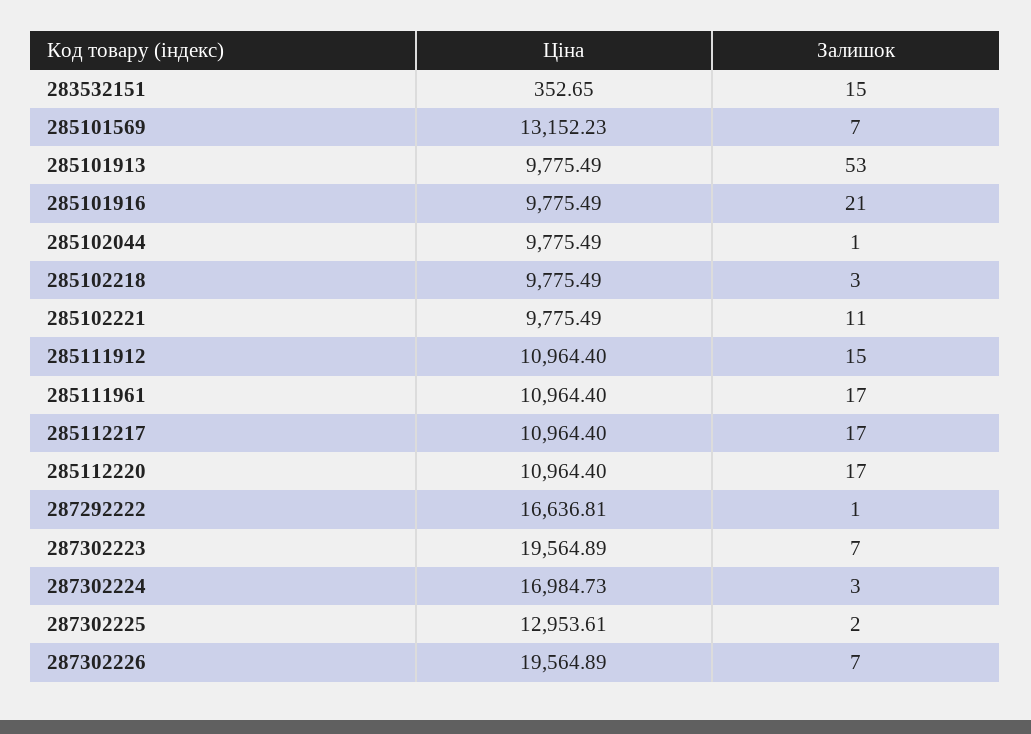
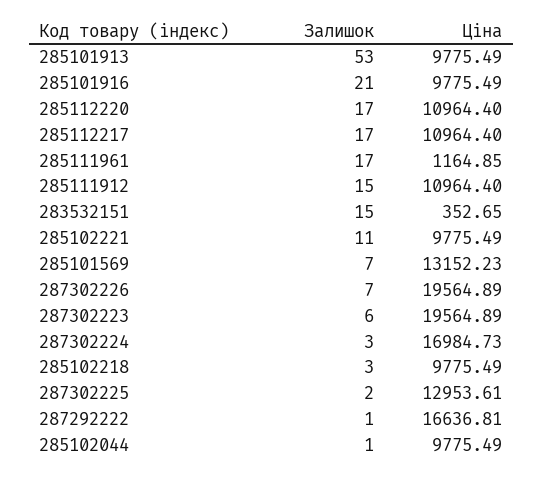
Ціна, 285111961: 10964.4 -> 1164.85
Залишок, 287302223: 7 -> 6

